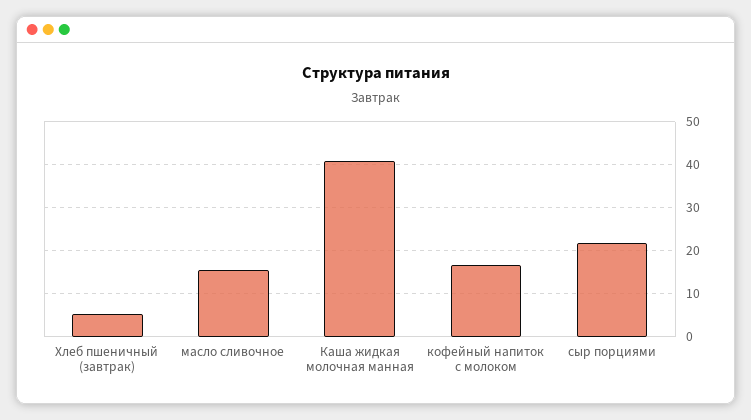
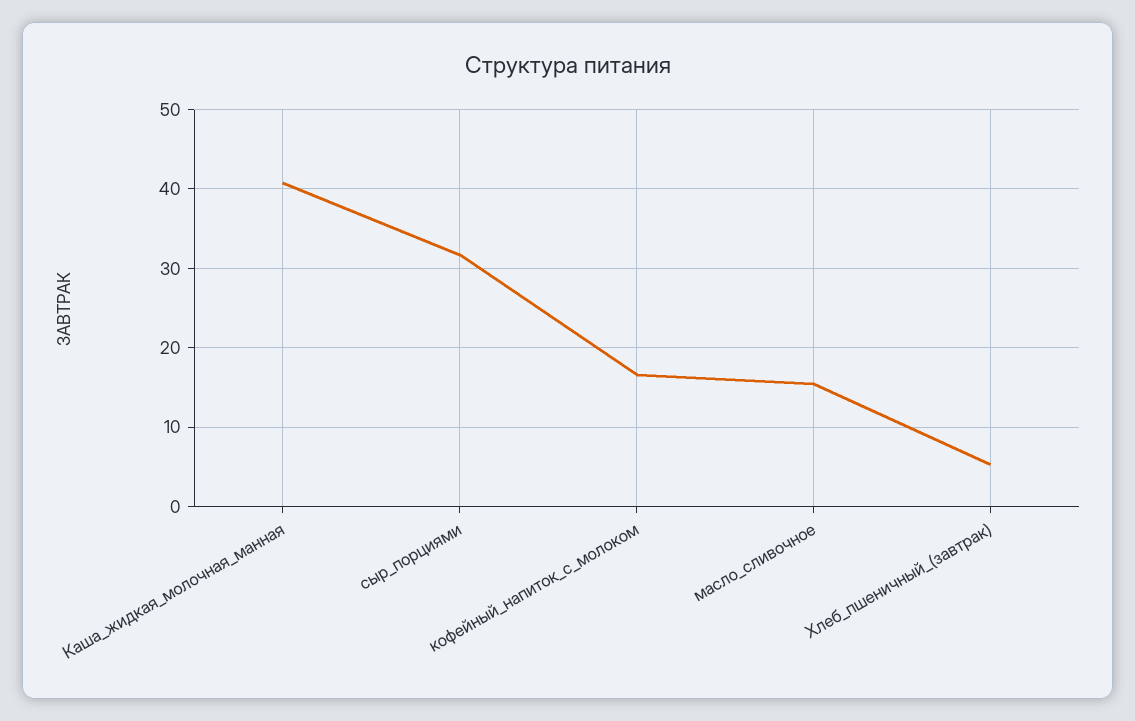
сыр порциями: 22 -> 32

